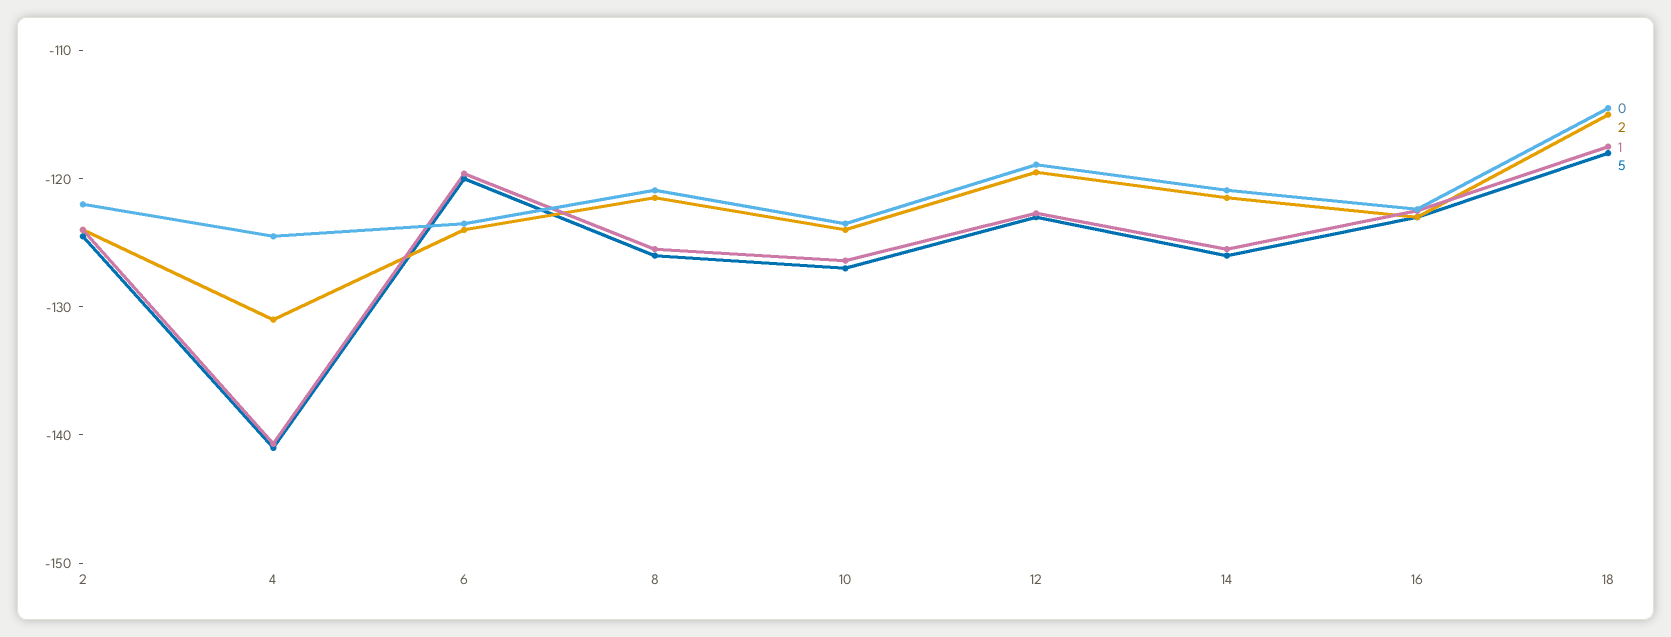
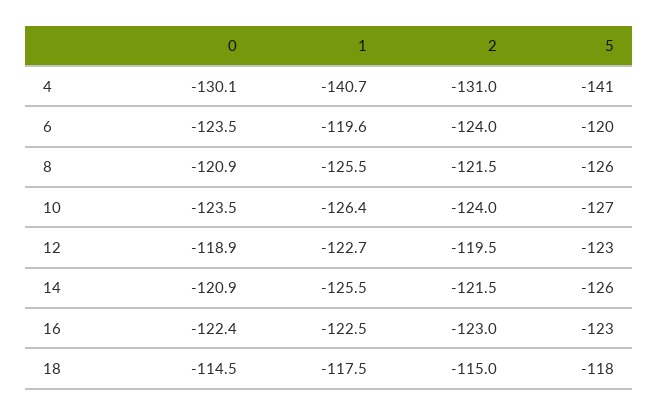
0, 2: -122 -> none
2, 2: -124 -> none
1, 2: -124 -> none
5, 2: -124 -> none
0, 4: -124 -> -130.1

